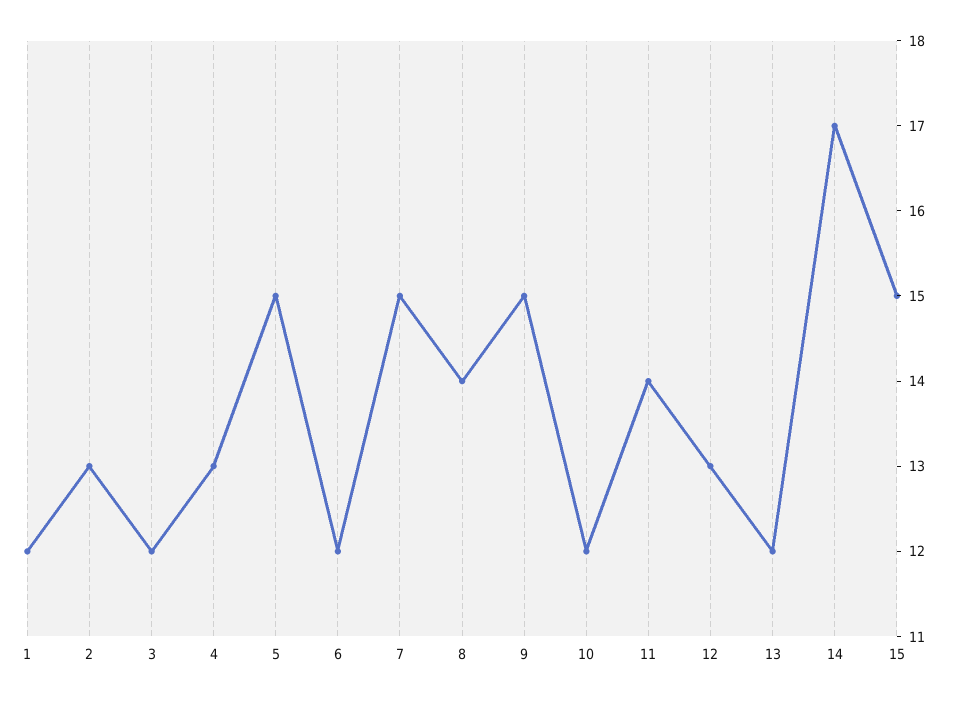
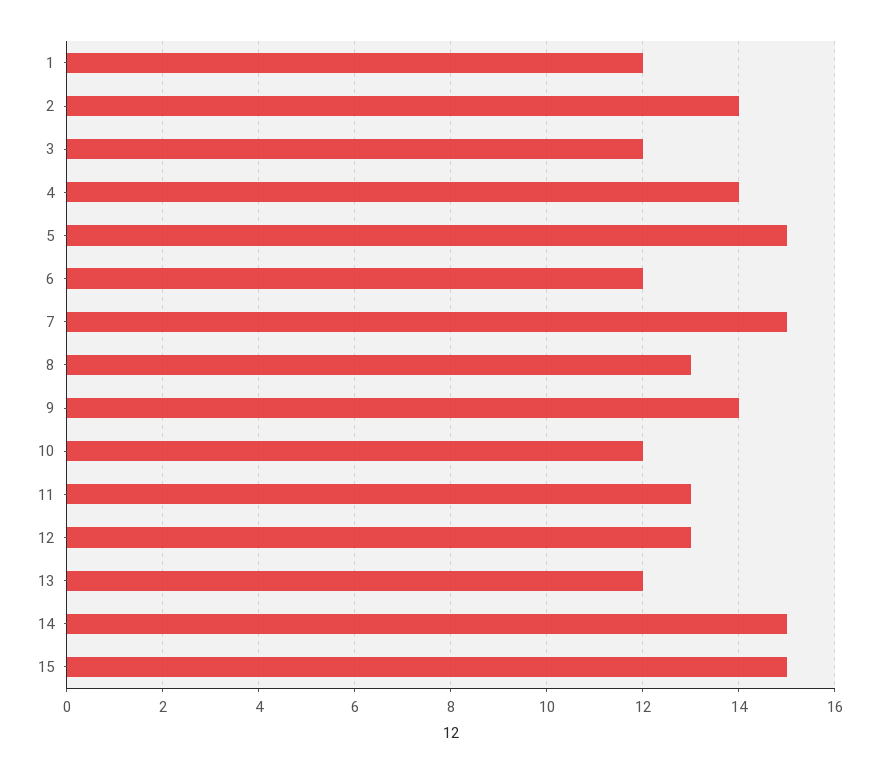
2: 13 -> 14
4: 13 -> 14
8: 14 -> 13
9: 15 -> 14
11: 14 -> 13
14: 17 -> 15

